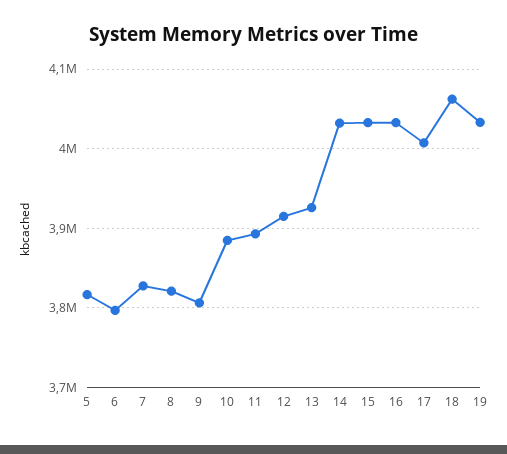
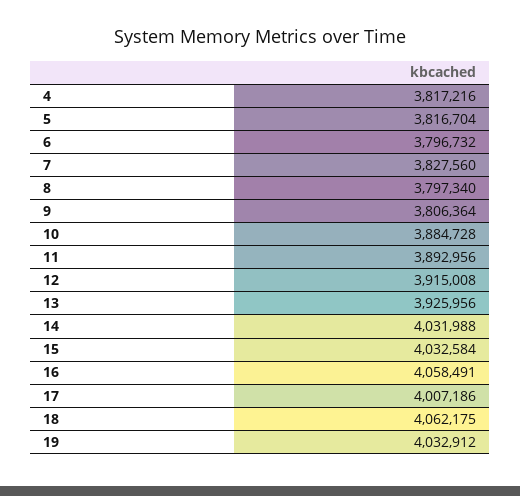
8: 3820000 -> 3797340
16: 4030000 -> 4058491
4: none -> 3817216

